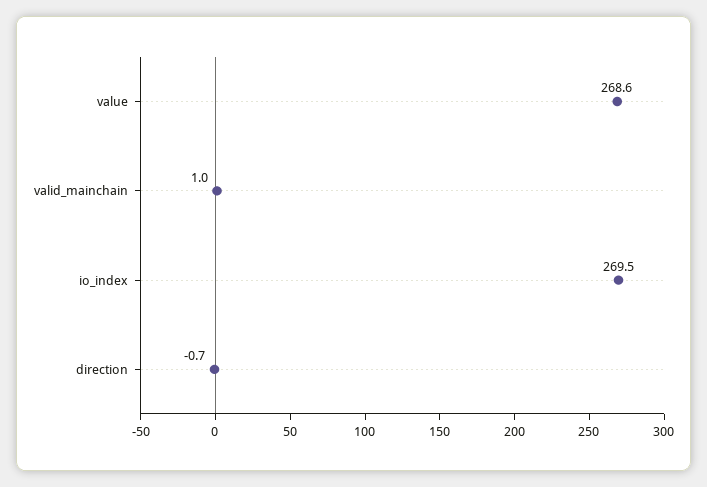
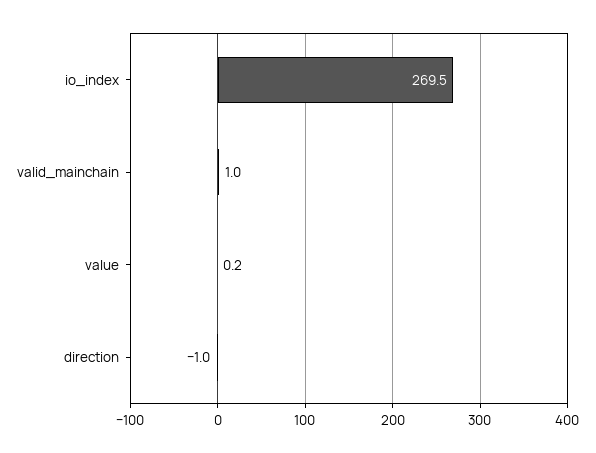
value: 268.6 -> 0.2
direction: -0.7 -> -1

